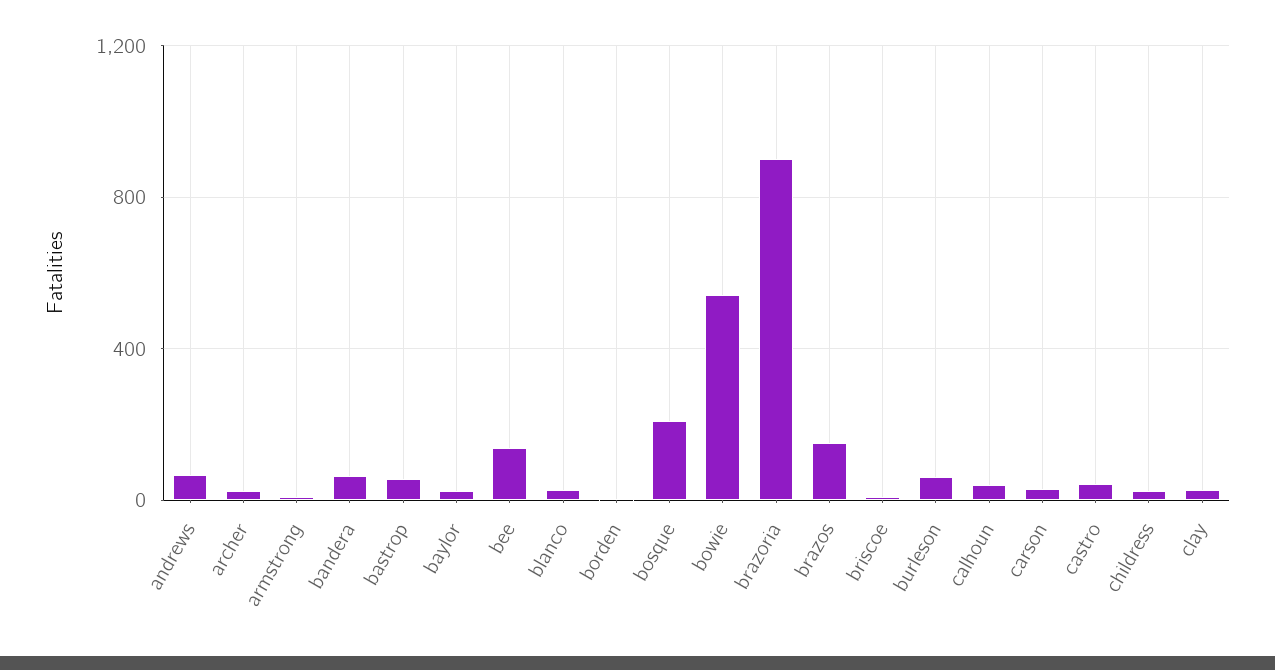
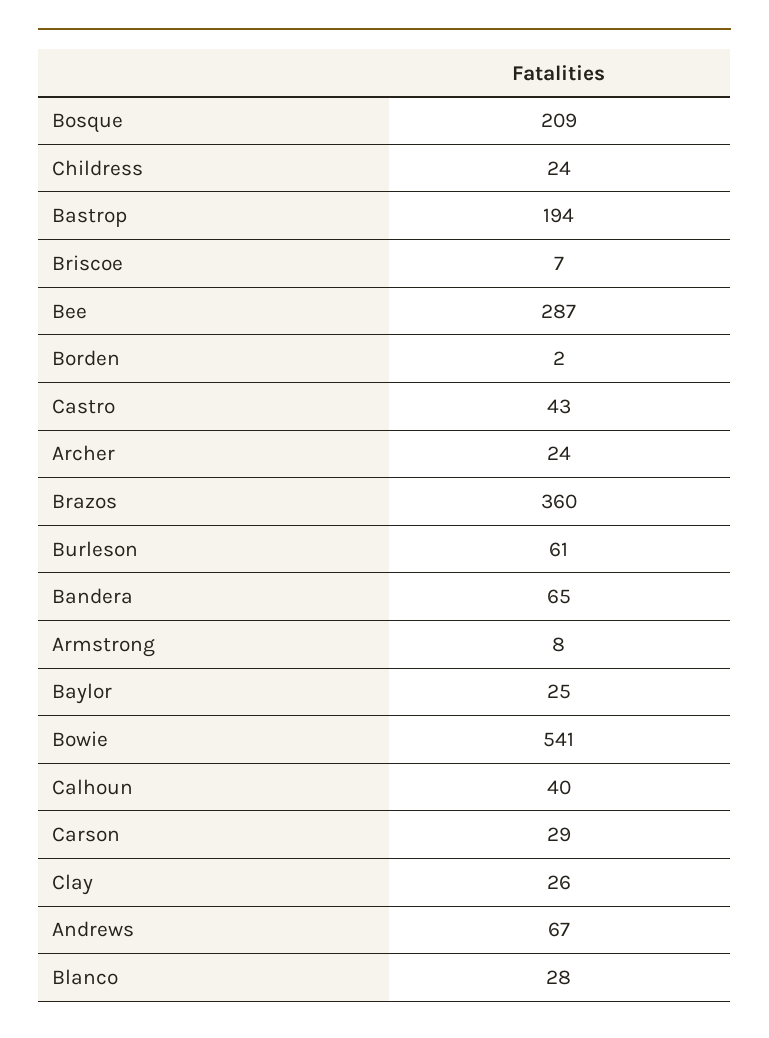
bastrop: 50 -> 194
bee: 150 -> 287
brazoria: 900 -> none
brazos: 150 -> 360

